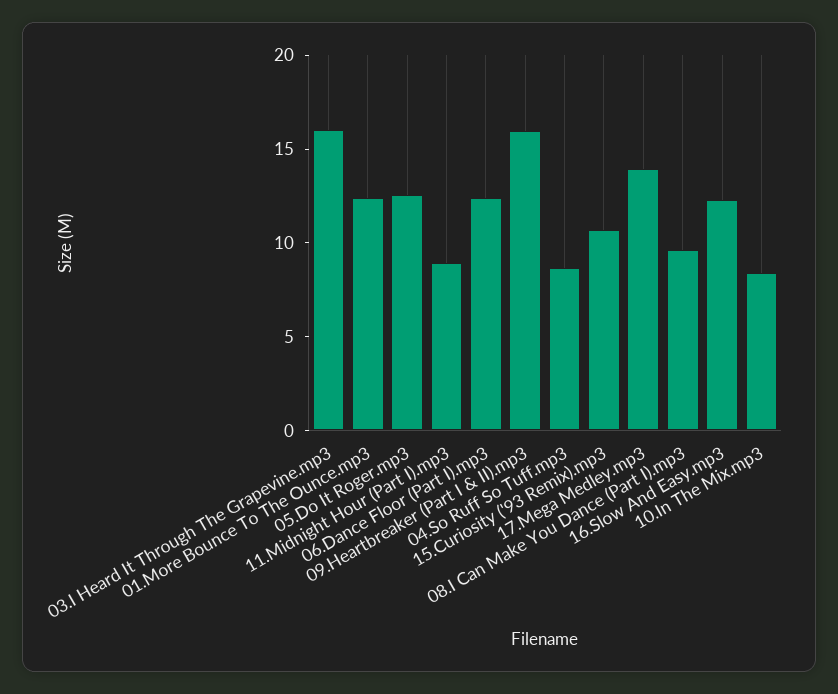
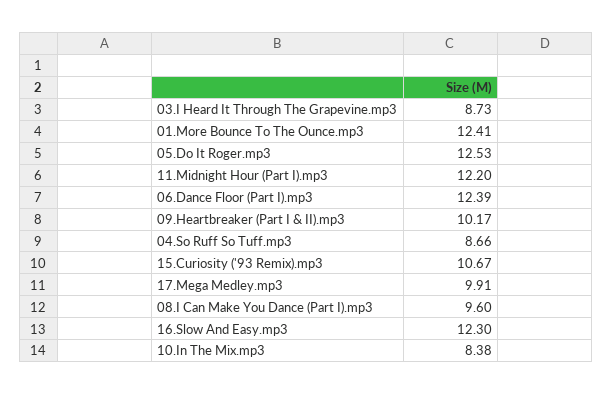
03.I Heard It Through The Grapevine.mp3: 16 -> 8.73
11.Midnight Hour (Part I).mp3: 9 -> 12.2
09.Heartbreaker (Part I & II).mp3: 16 -> 10.17
17.Mega Medley.mp3: 14 -> 9.91

